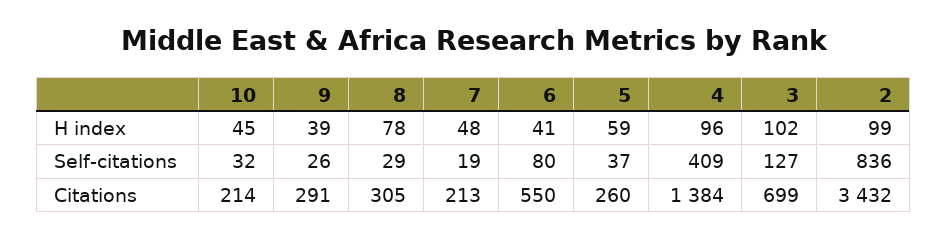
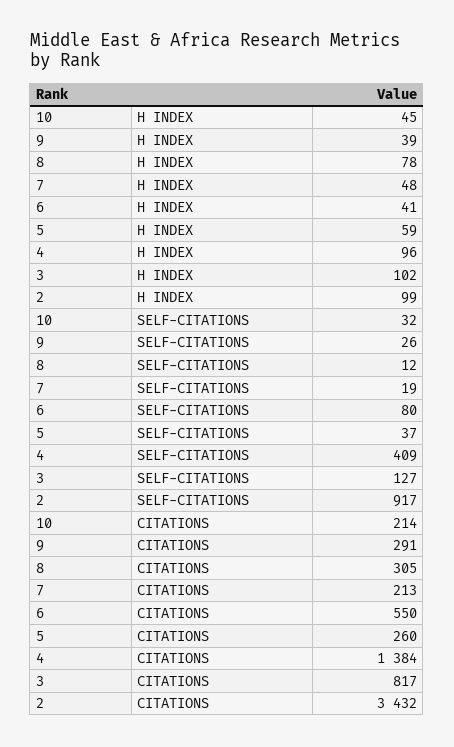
8, Self-citations: 29 -> 12
2, Self-citations: 836 -> 917
3, Citations: 699 -> 817

